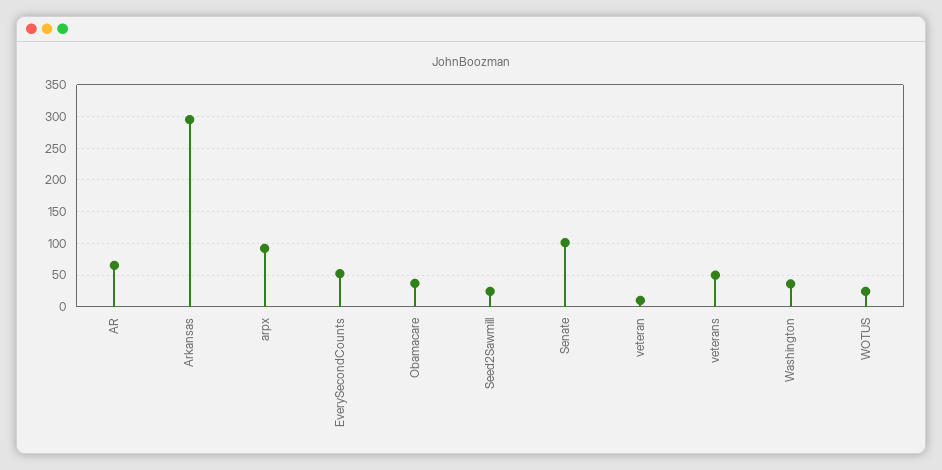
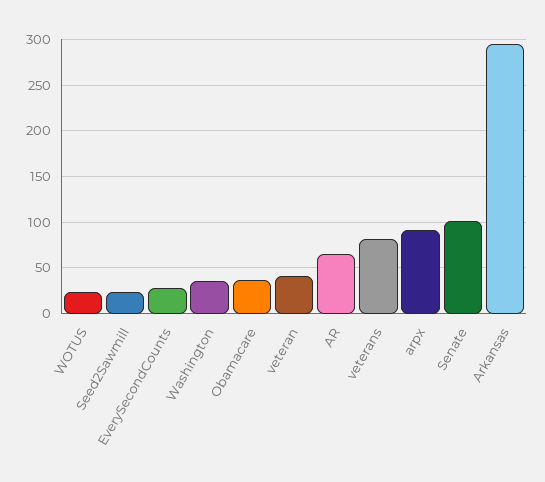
EverySecondCounts: 50 -> 30
veteran: 10 -> 40
veterans: 50 -> 80

